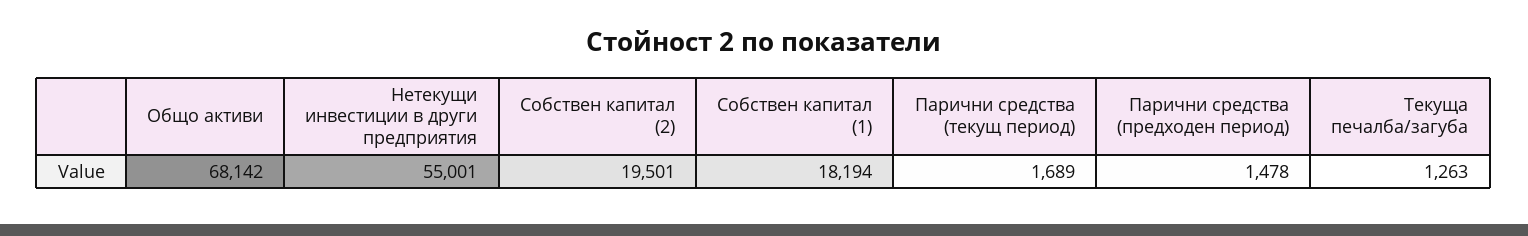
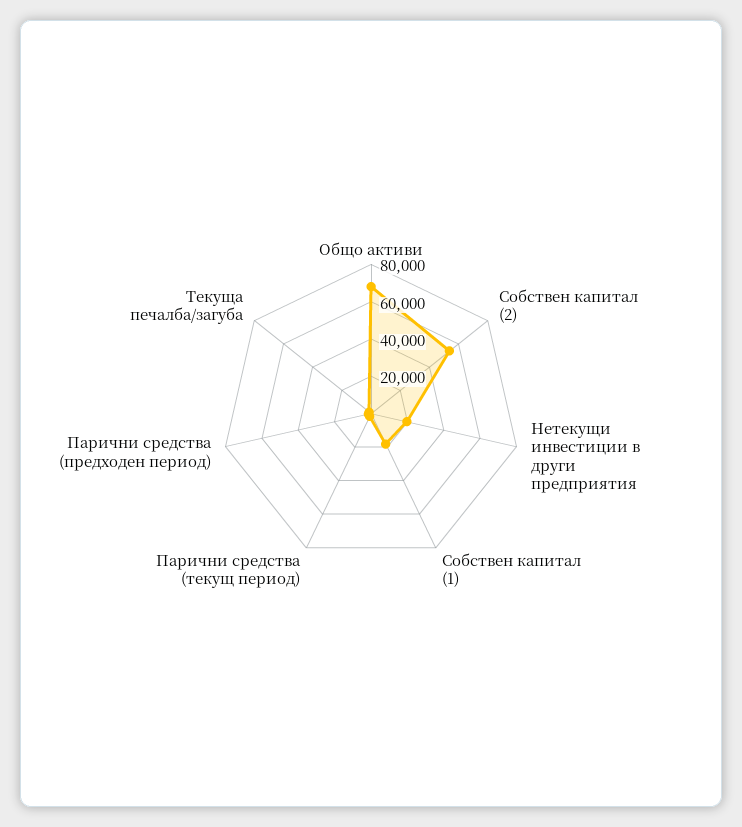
Нетекущи инвестиции в други предприятия: 55001 -> 20000
Собствен капитал (2): 19501 -> 55000

